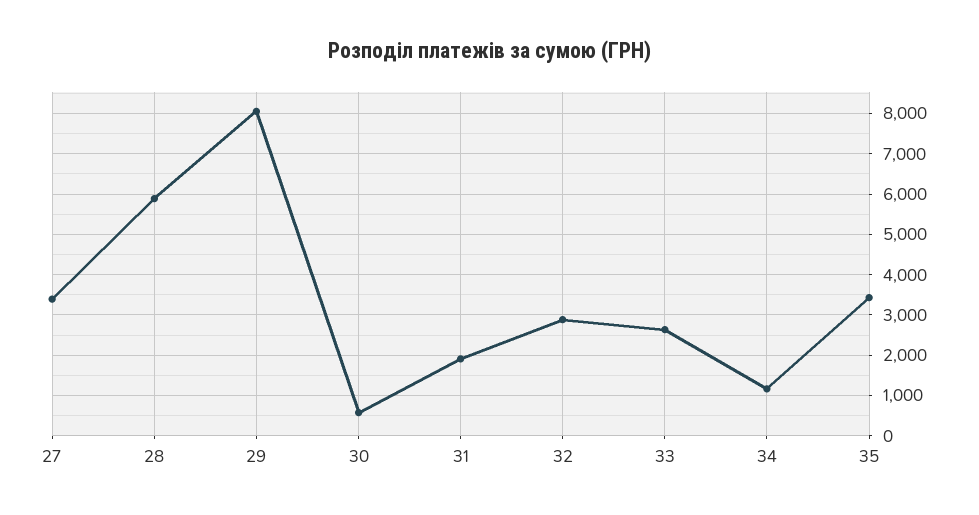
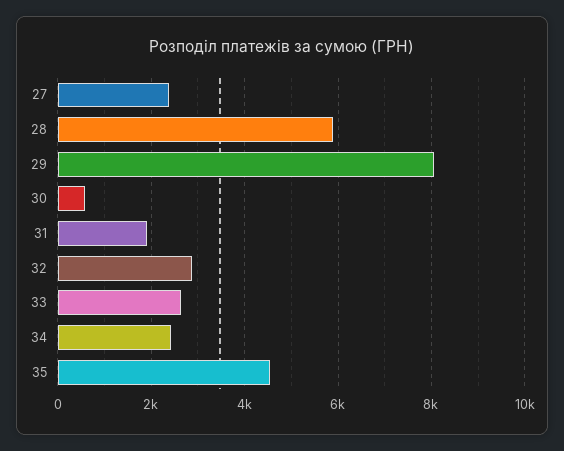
27: 3400 -> 2400
34: 1200 -> 2400
35: 3400 -> 4600

